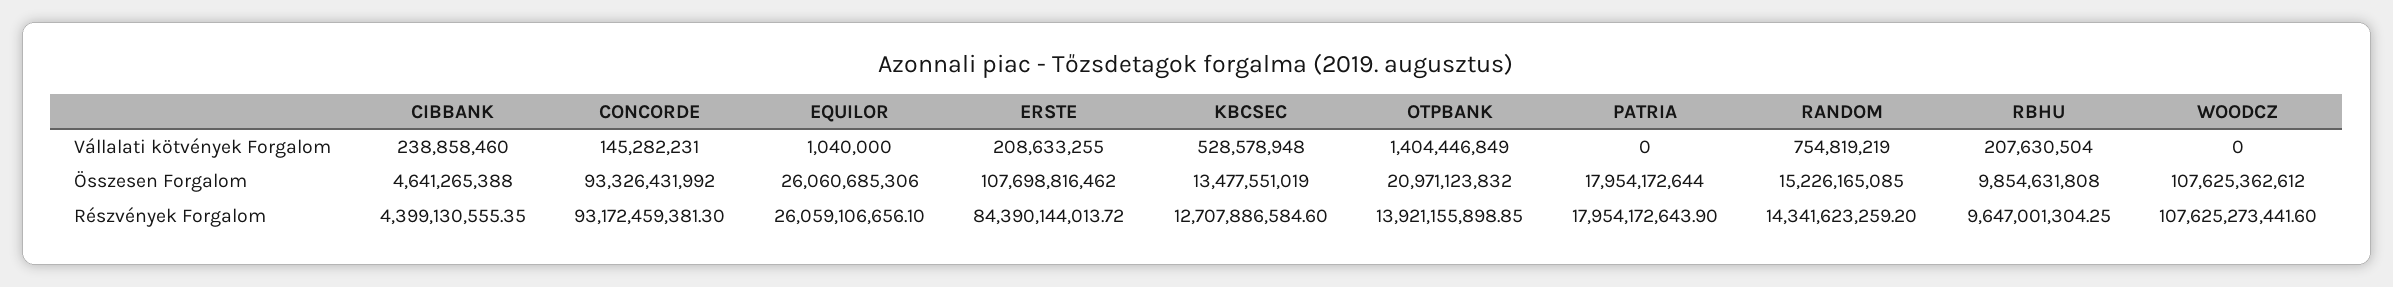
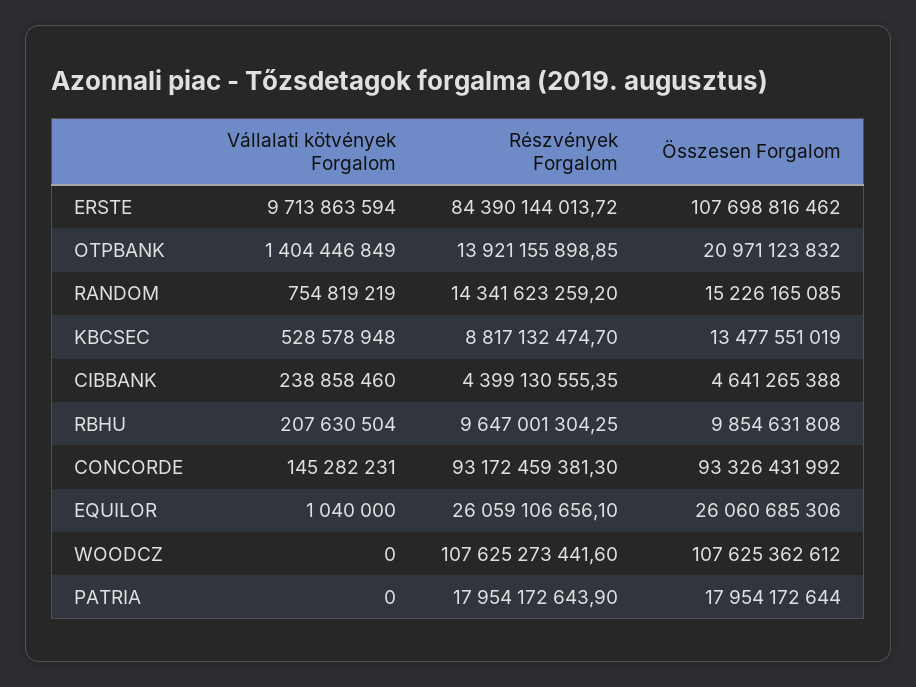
ERSTE, Vállalati kötvények Forgalom: 208633255 -> 9713863594
KBCSEC, Részvények Forgalom: 12707886584.6 -> 8817132474.7

